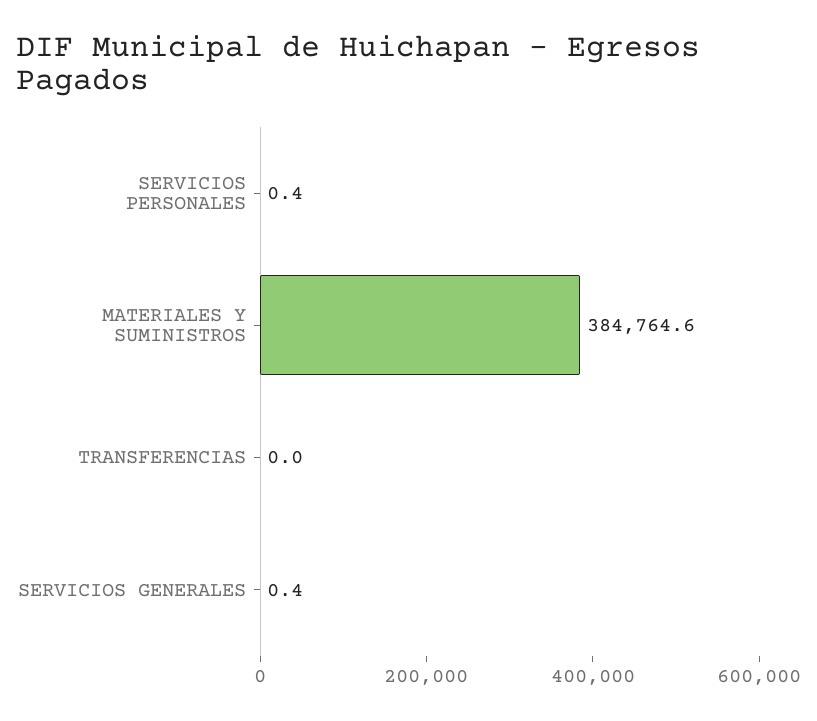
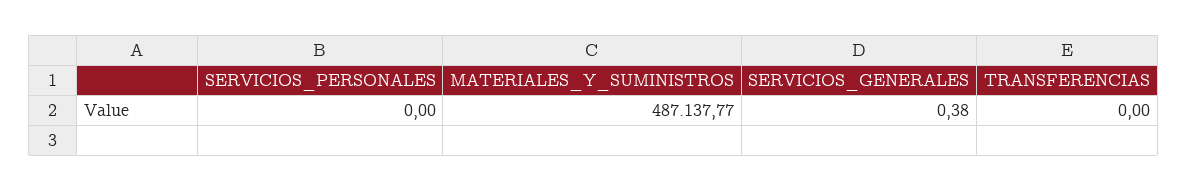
SERVICIOS PERSONALES: 0.4 -> 0
MATERIALES Y SUMINISTROS: 384764.6 -> 487137.77

